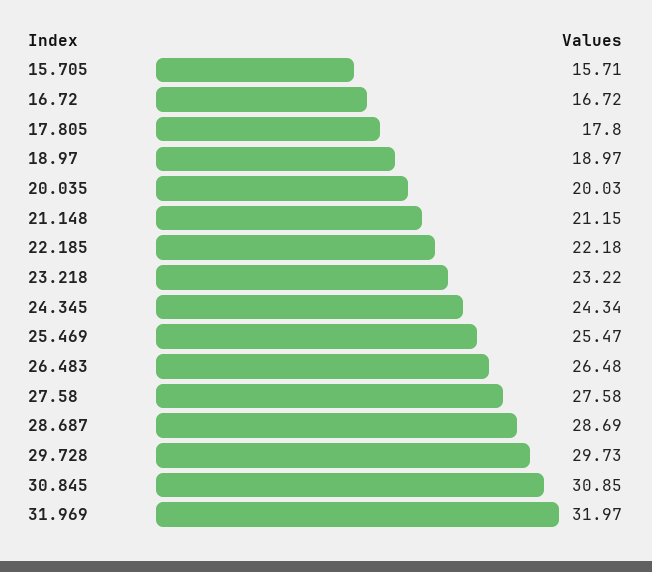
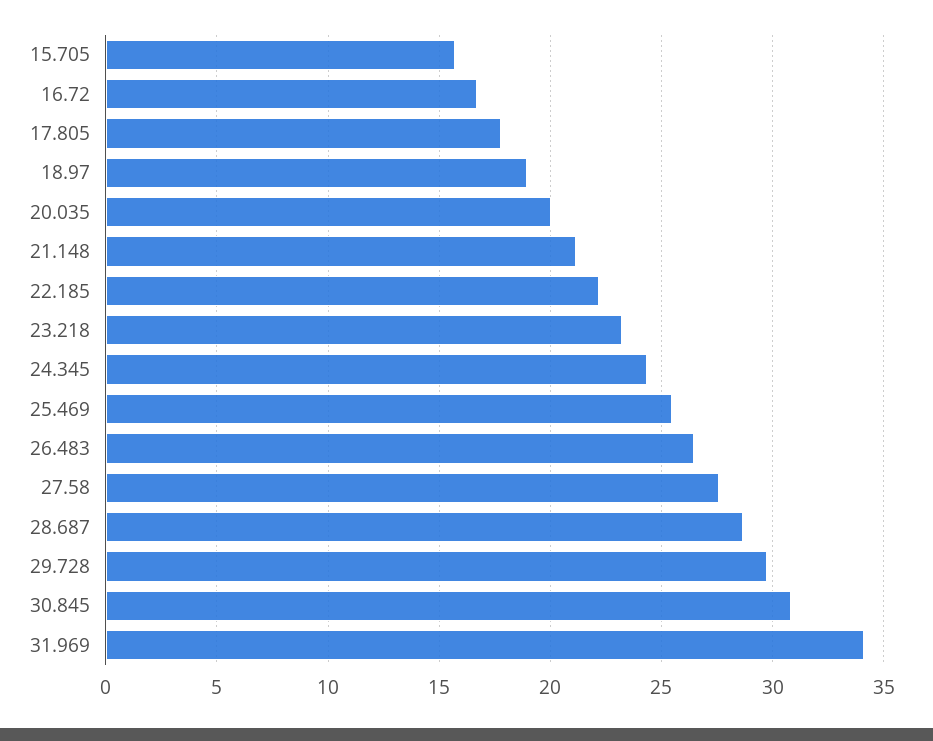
31.969: 31.97 -> 34

